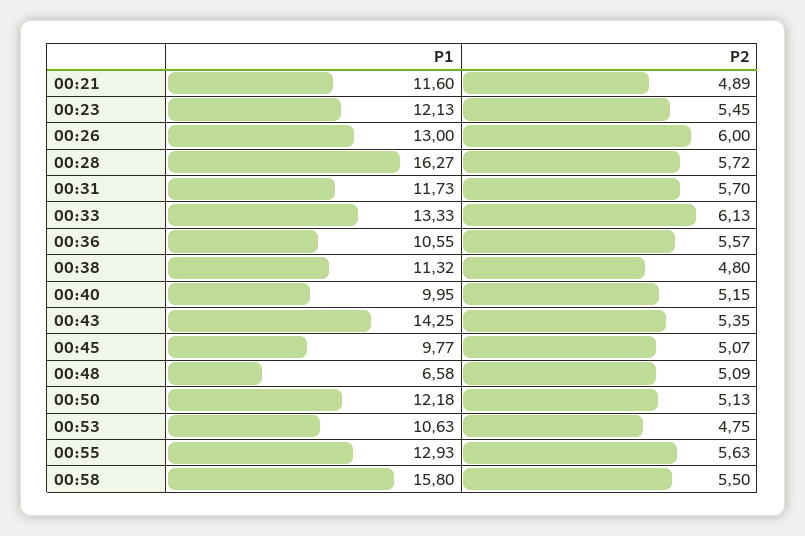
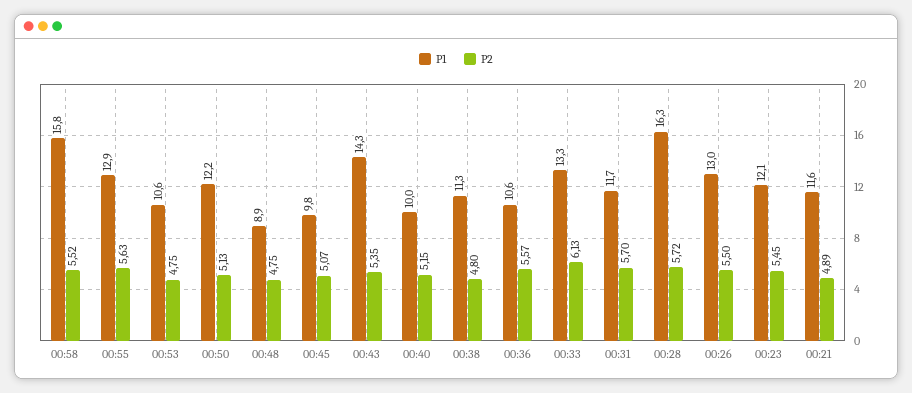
P2, 00:26: 6 -> 5.5
P1, 00:48: 6.58 -> 8.9
P2, 00:48: 5.09 -> 4.75
P2, 00:58: 5.5 -> 5.52

